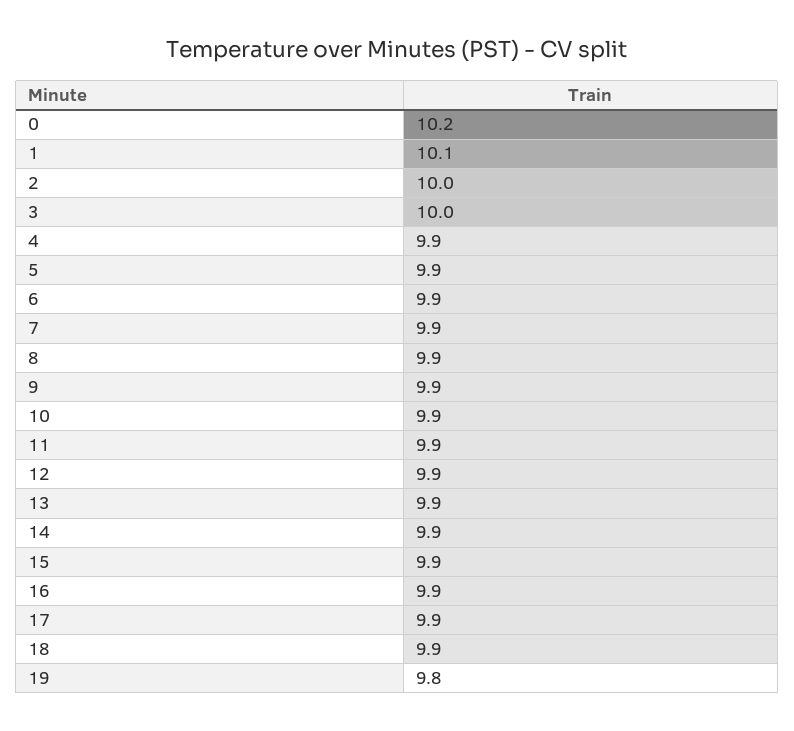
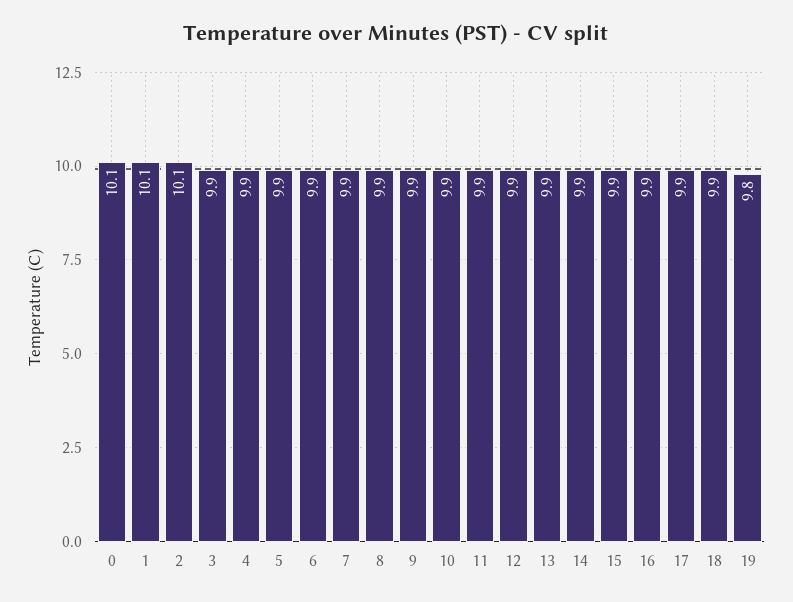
0: 10.2 -> 10.1
2: 10 -> 10.1
3: 10 -> 9.9

